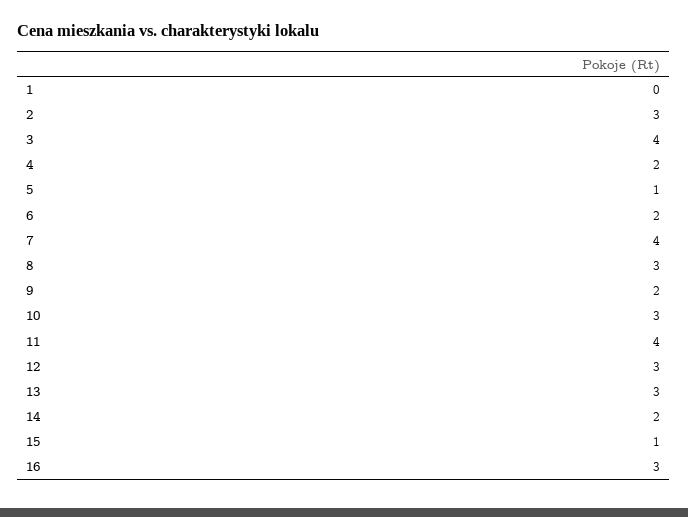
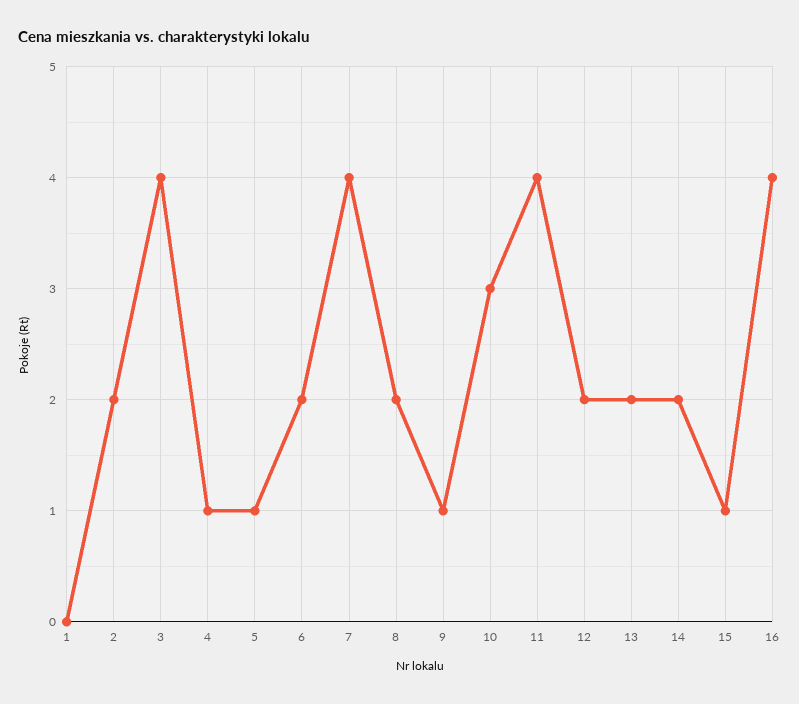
2: 3 -> 2
4: 2 -> 1
8: 3 -> 2
9: 2 -> 1
12: 3 -> 2
13: 3 -> 2
16: 3 -> 4

